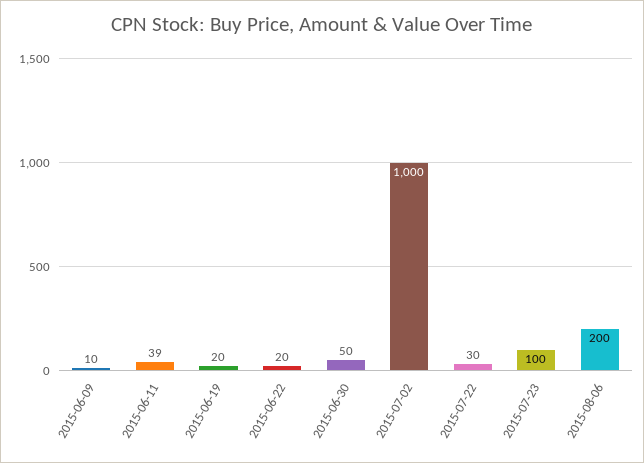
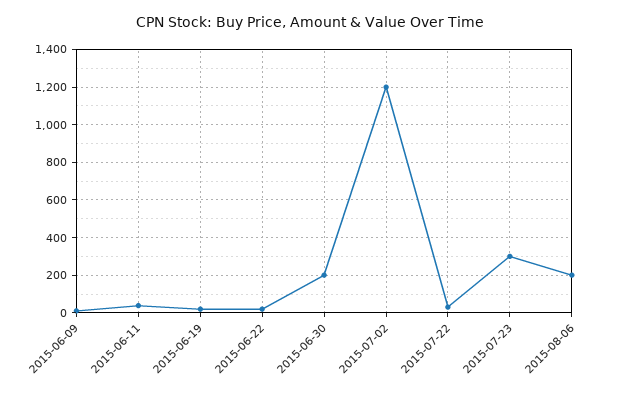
2015-06-30: 50 -> 200
2015-07-02: 1000 -> 1200
2015-07-23: 100 -> 300

